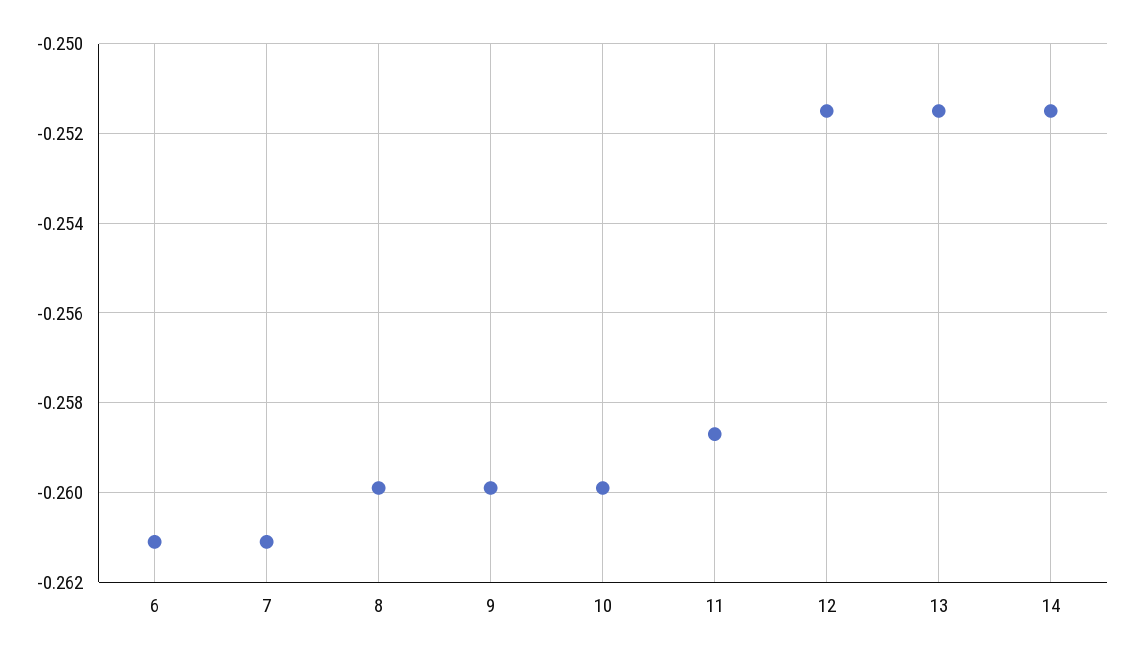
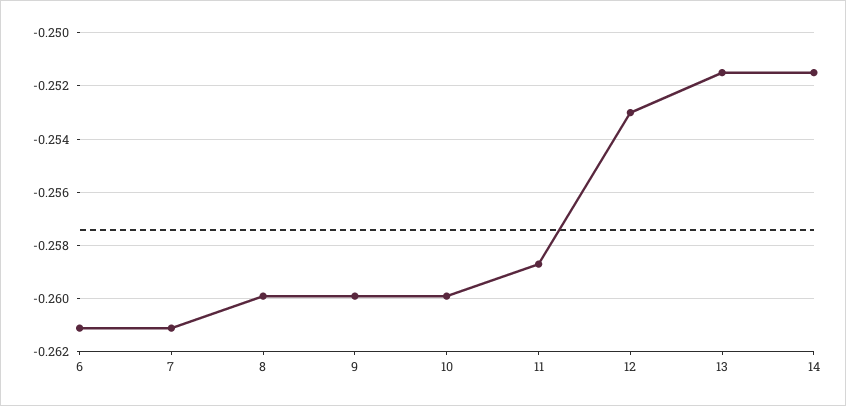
12: -0.2515 -> -0.253

